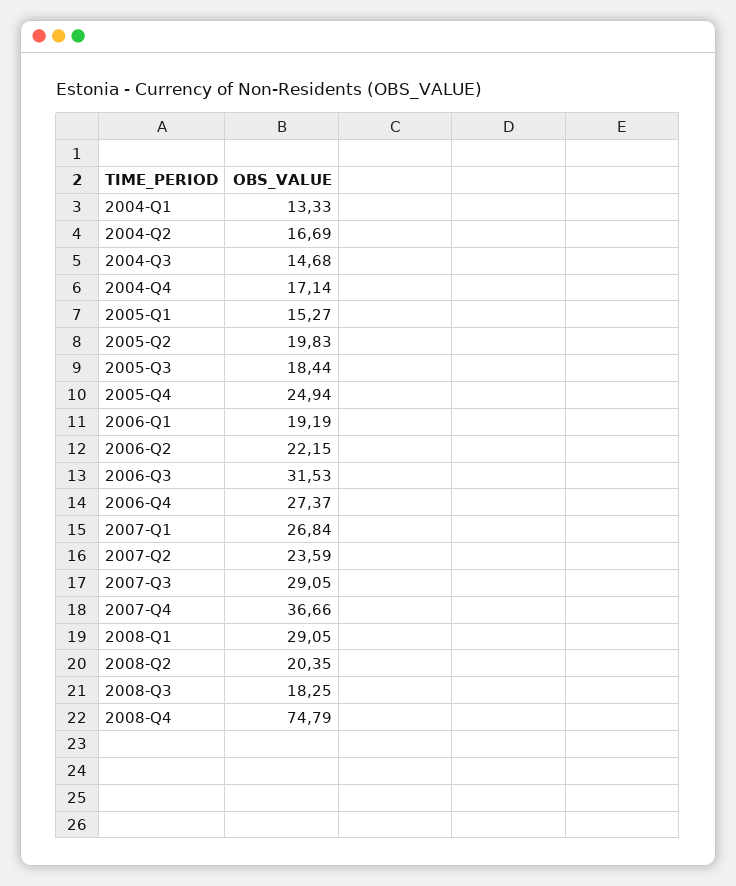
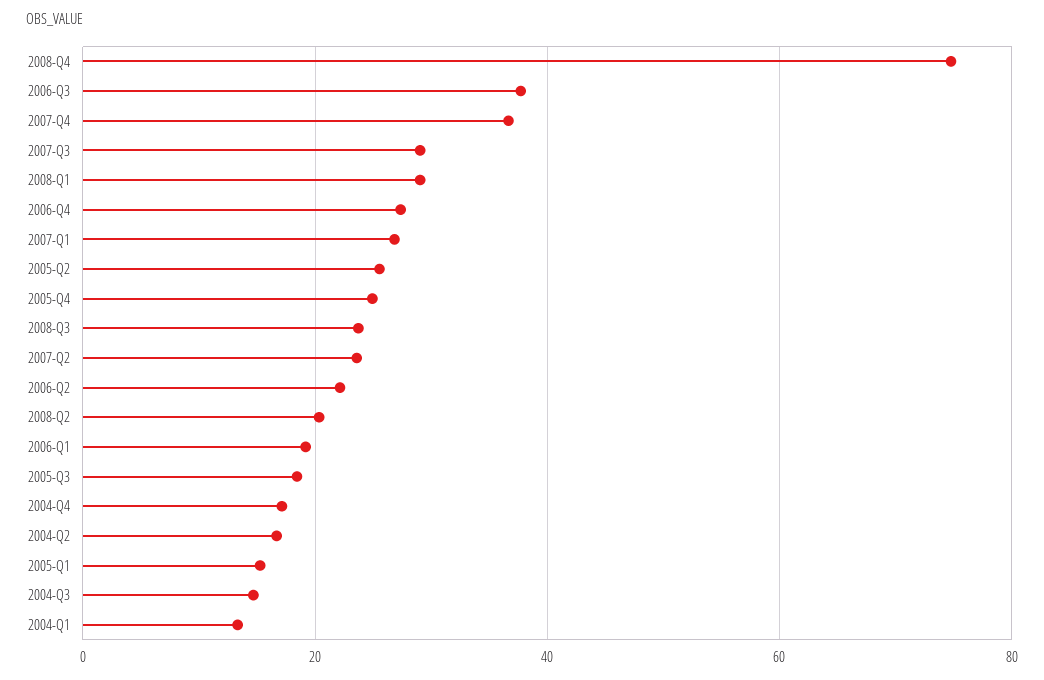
2005-Q2: 19.83 -> 26
2006-Q3: 31.53 -> 38
2008-Q3: 18.25 -> 24

